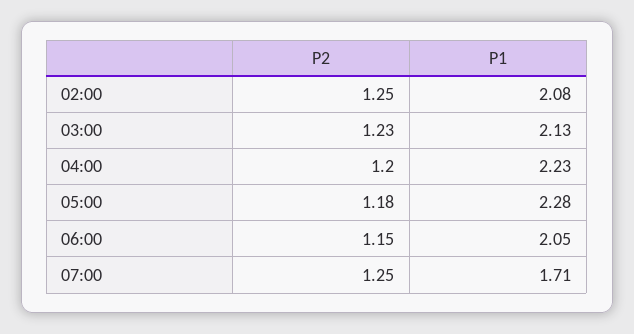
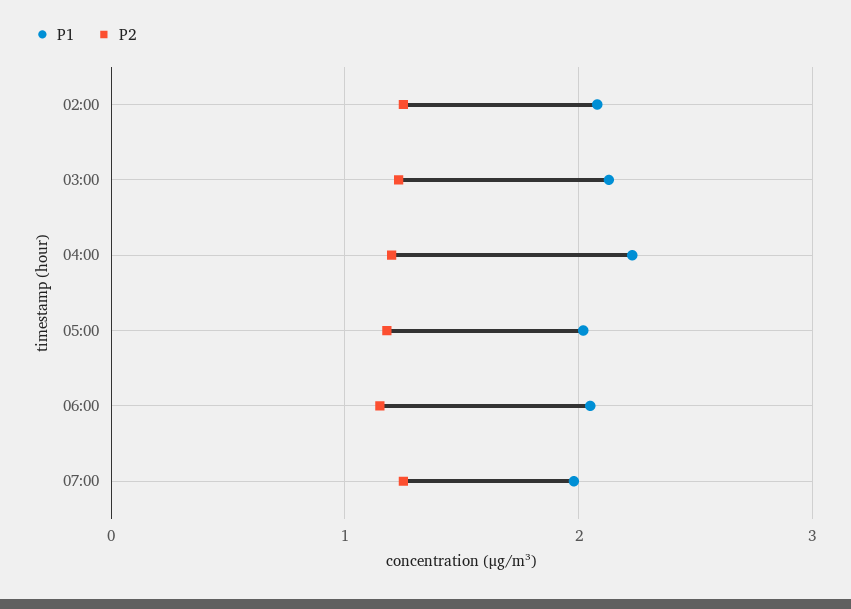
P1, 05:00: 2.28 -> 2
P1, 07:00: 1.71 -> 2

